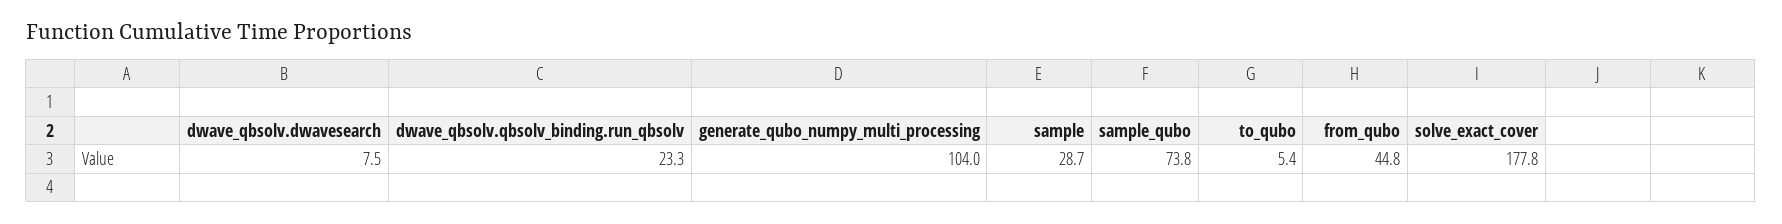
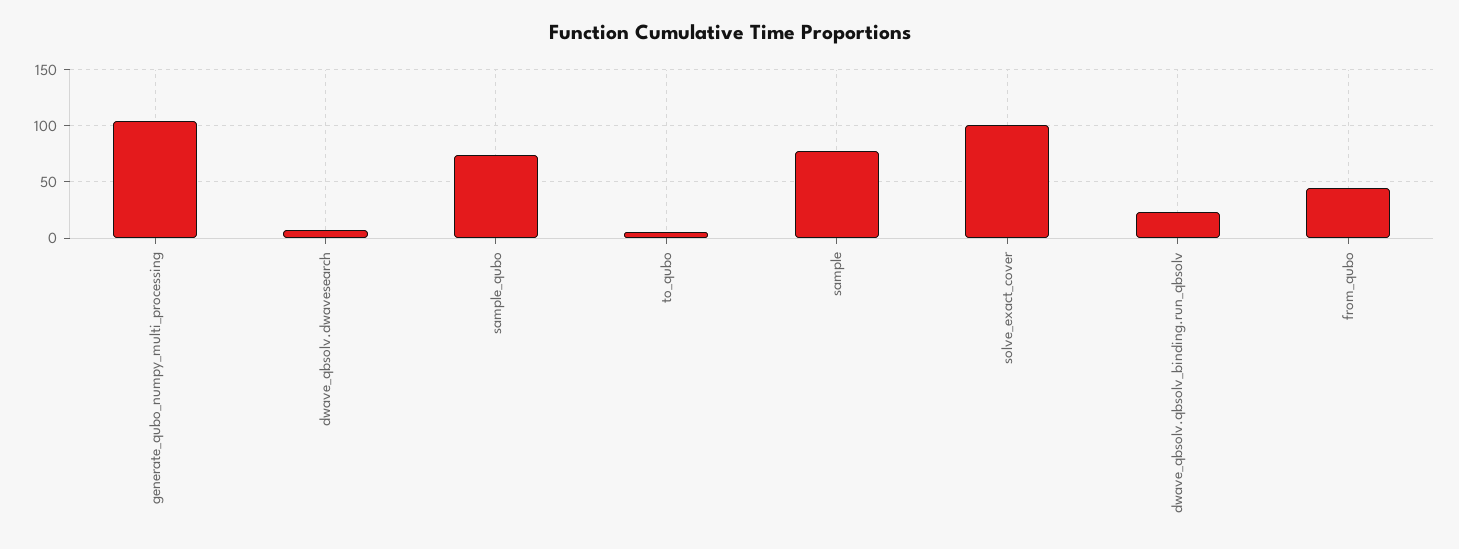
sample: 28.7 -> 80
solve_exact_cover: 177.8 -> 100

